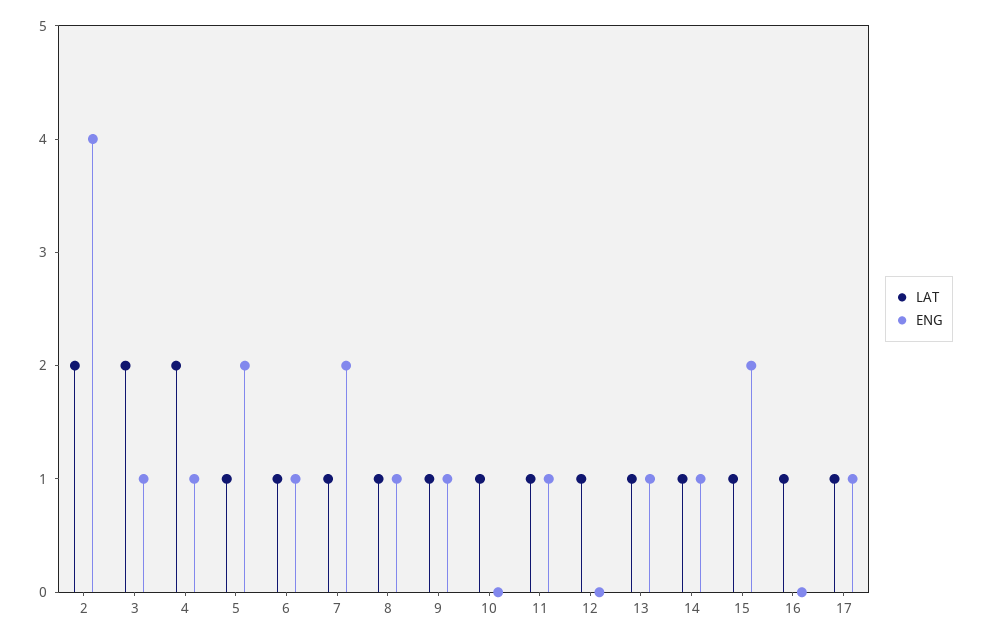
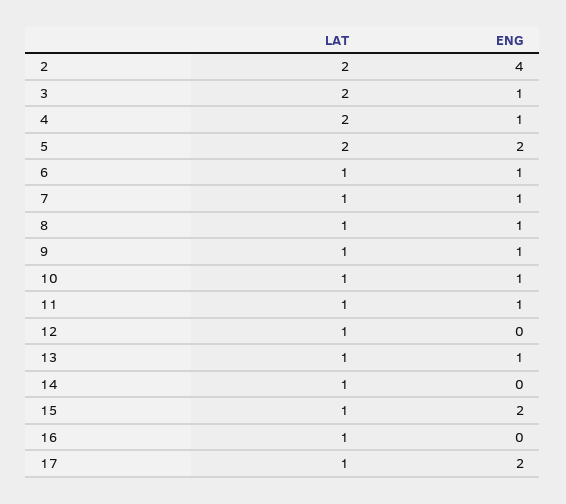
LAT, 5: 1 -> 2
ENG, 7: 2 -> 1
ENG, 10: 0 -> 1
ENG, 14: 1 -> 0
ENG, 17: 1 -> 2

